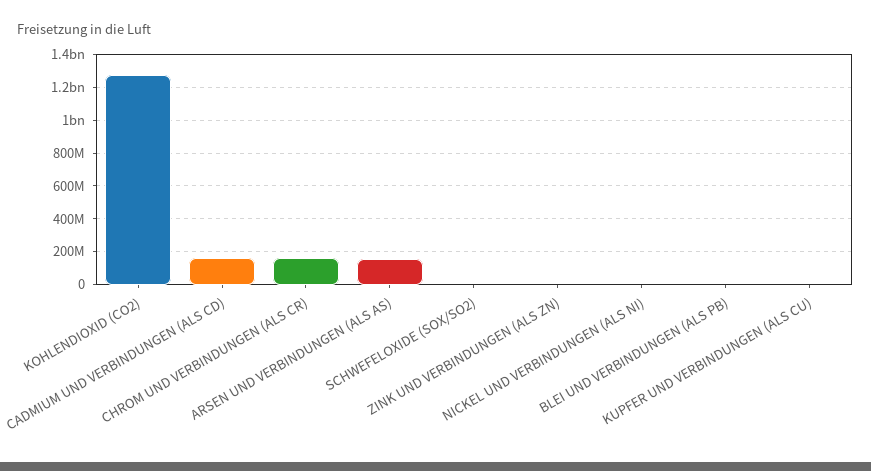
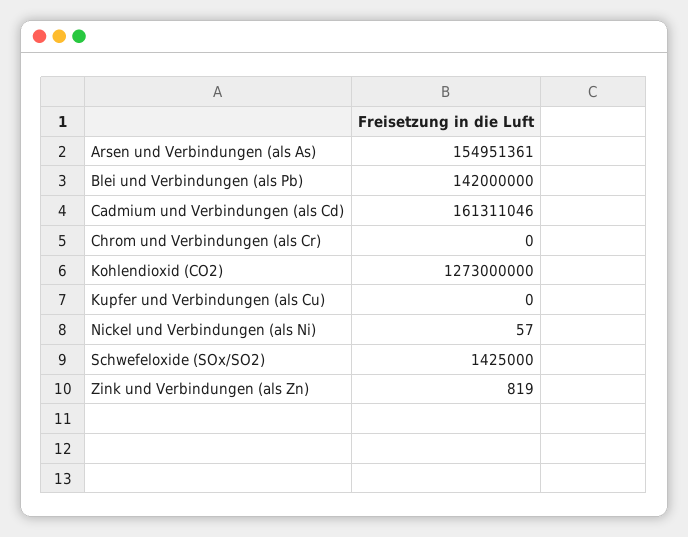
CHROM UND VERBINDUNGEN (ALS CR): 150000000 -> 0
BLEI UND VERBINDUNGEN (ALS PB): 0 -> 142000000

